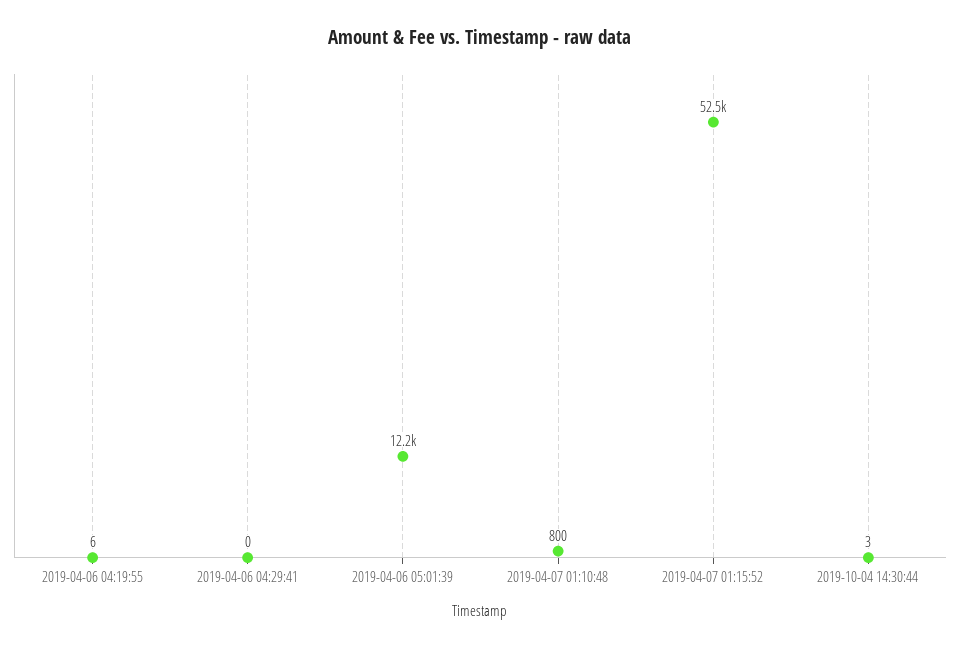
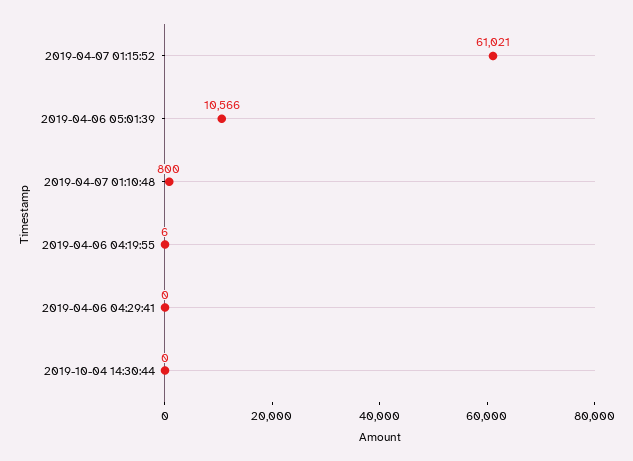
2019-04-06 05:01:39: 12200 -> 10566
2019-04-07 01:15:52: 52500 -> 61021
2019-10-04 14:30:44: 3 -> 0

